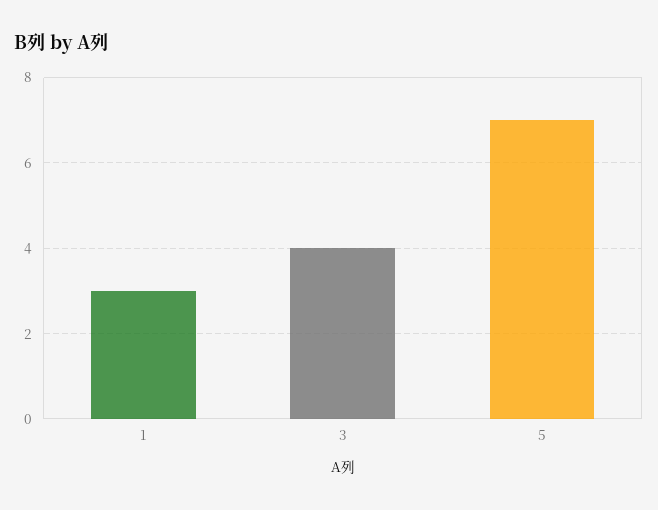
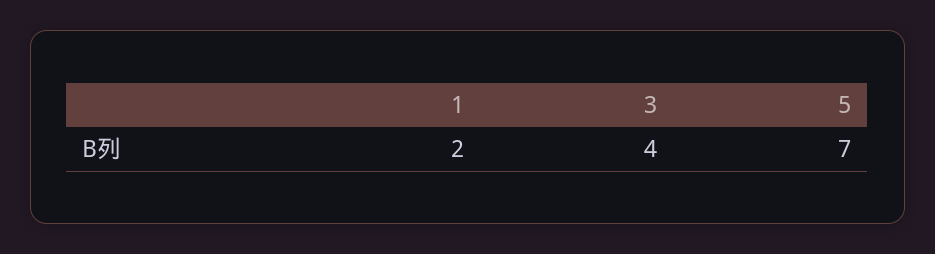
1: 3 -> 2

